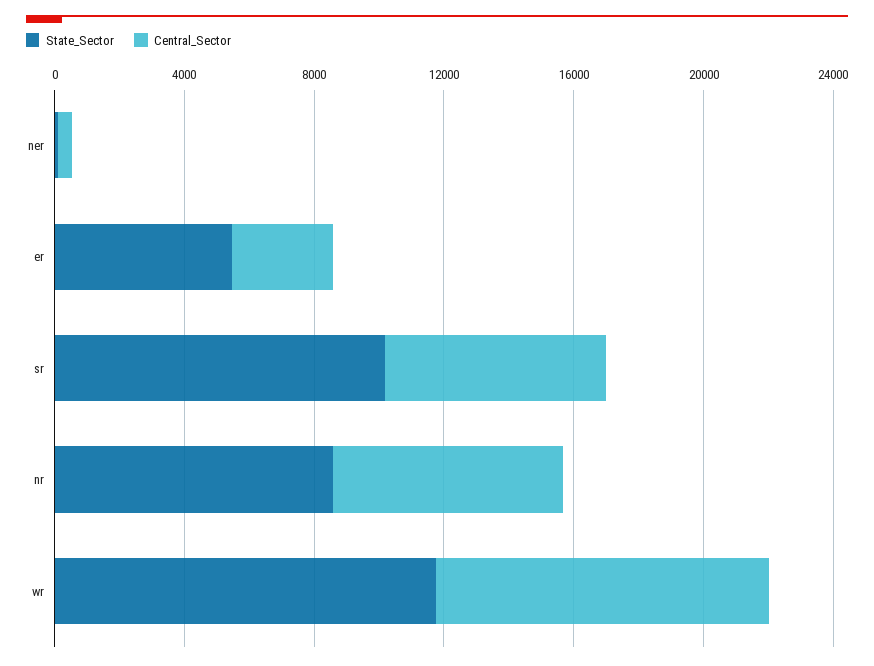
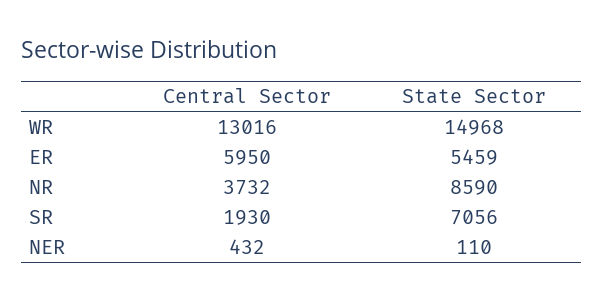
Central_Sector, er: 3000 -> 5950
State_Sector, sr: 10000 -> 7056
Central_Sector, sr: 7000 -> 1930
Central_Sector, nr: 7000 -> 3732
State_Sector, wr: 12000 -> 14968
Central_Sector, wr: 10000 -> 13016

